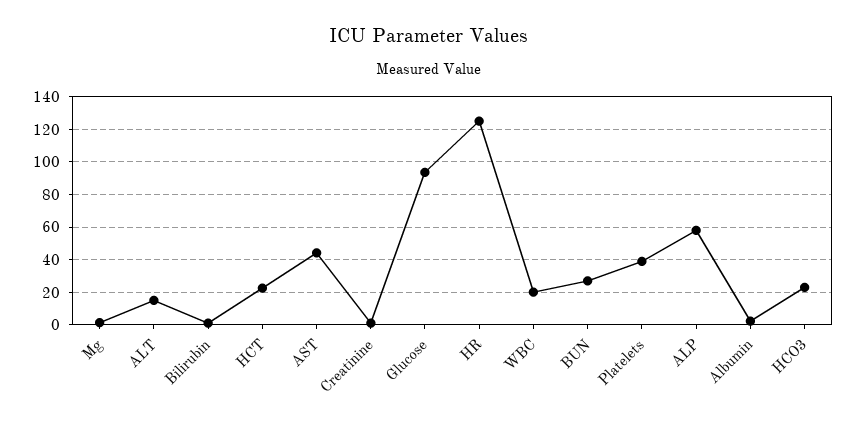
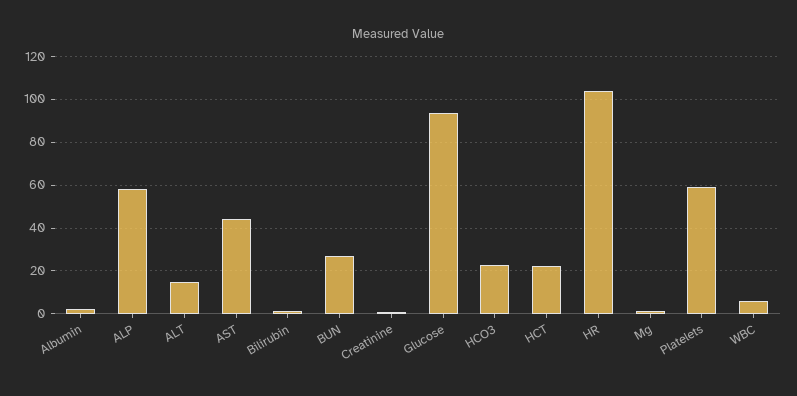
HR: 125 -> 105
WBC: 20 -> 5
Platelets: 40 -> 60

